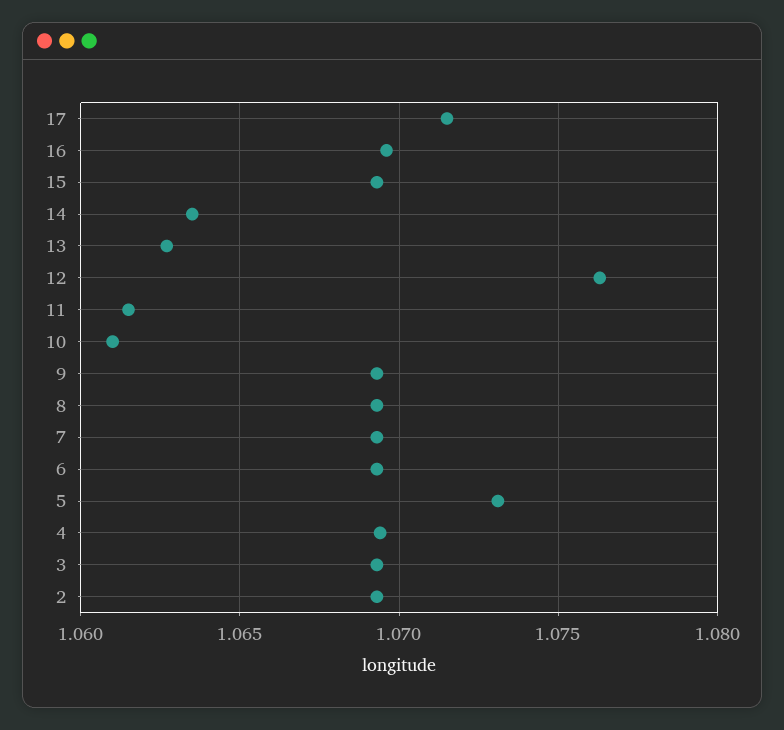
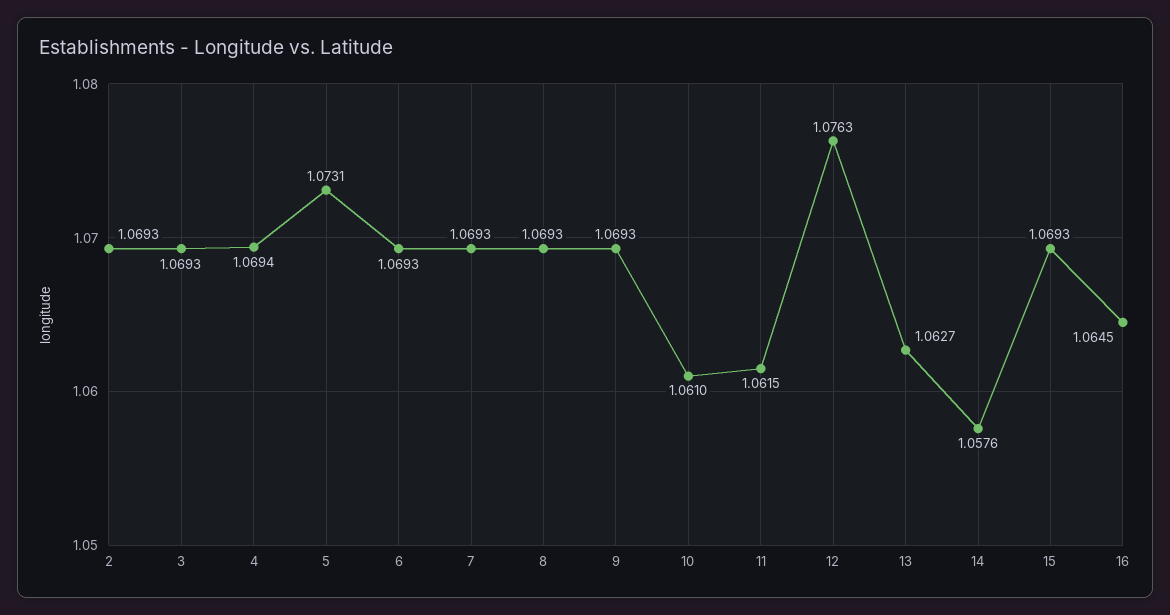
17: 1.0715 -> none
16: 1.0695 -> 1.0645
14: 1.0635 -> 1.0576

